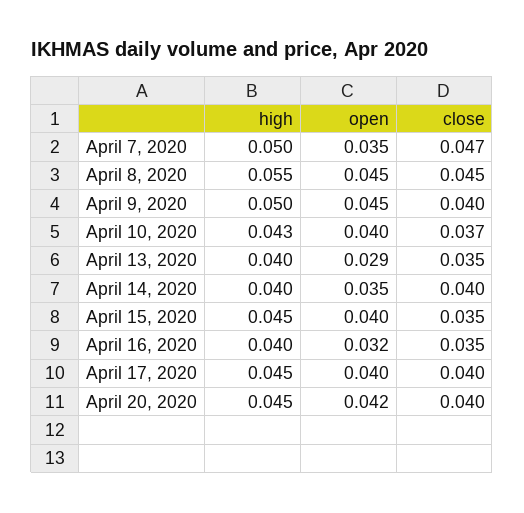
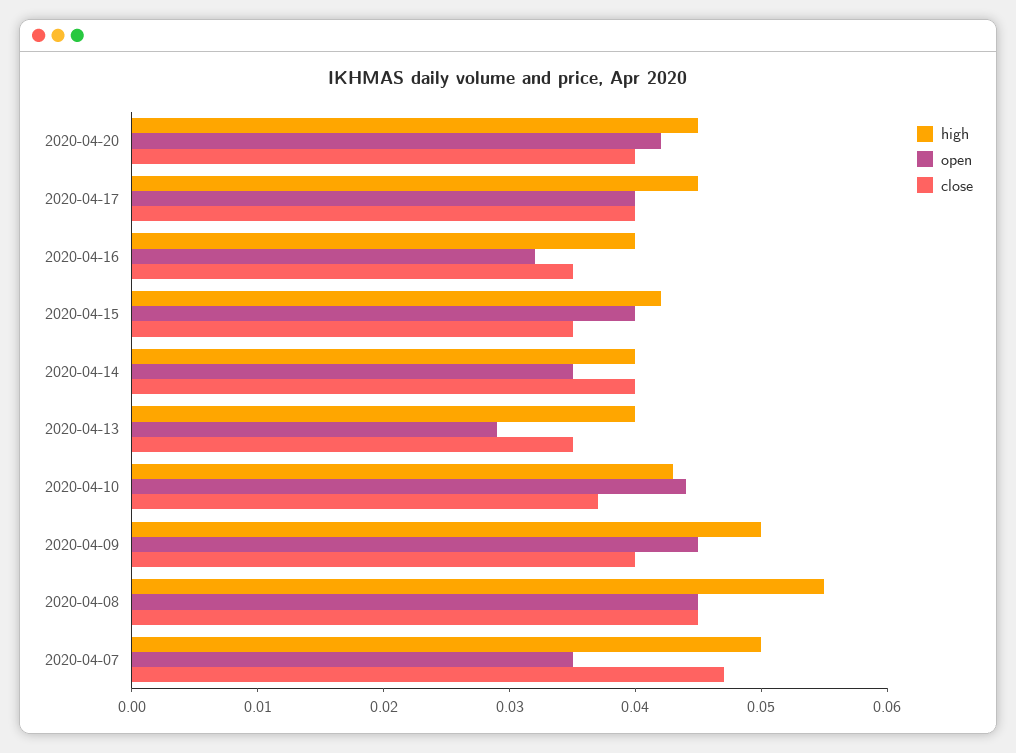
open, April 10, 2020: 0.04 -> 0.044
high, April 15, 2020: 0.045 -> 0.042

